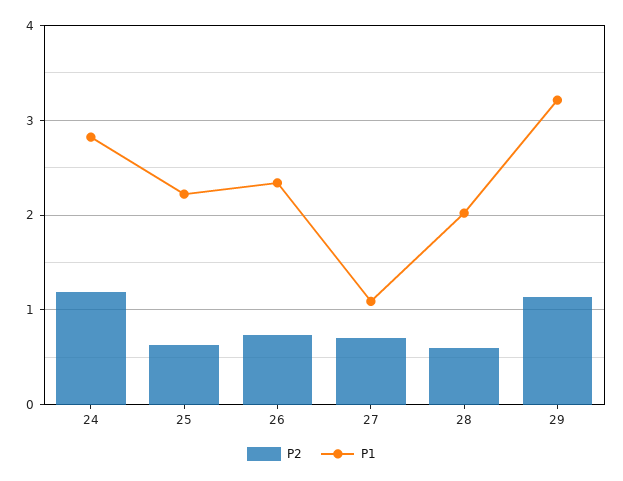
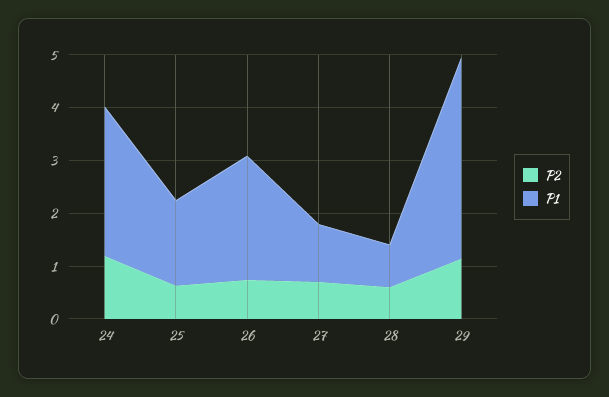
P1, 25: 2.2 -> 1.6
P1, 28: 2 -> 0.8
P1, 29: 3.2 -> 3.8

